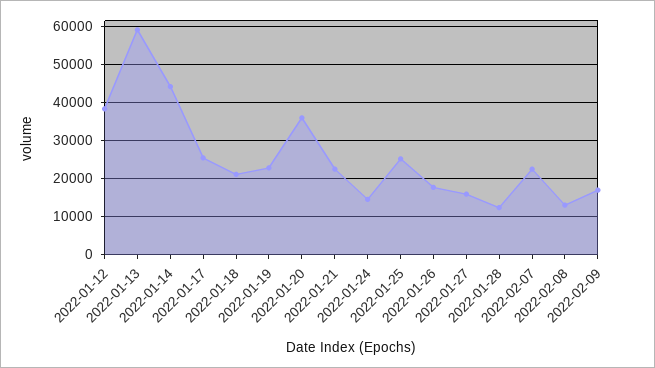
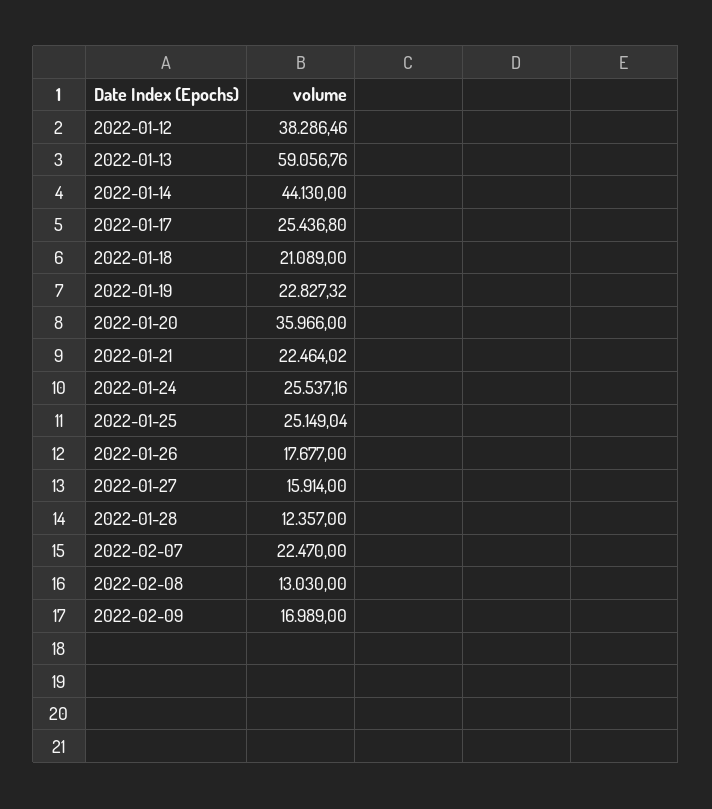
2022-01-24: 14000 -> 25537.16

